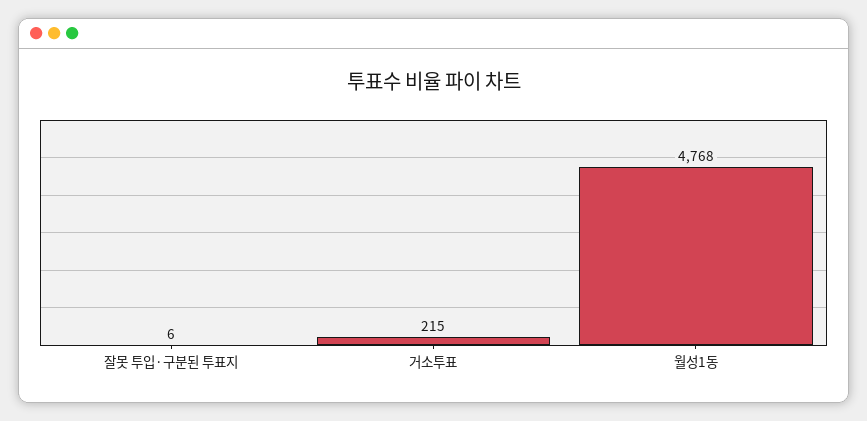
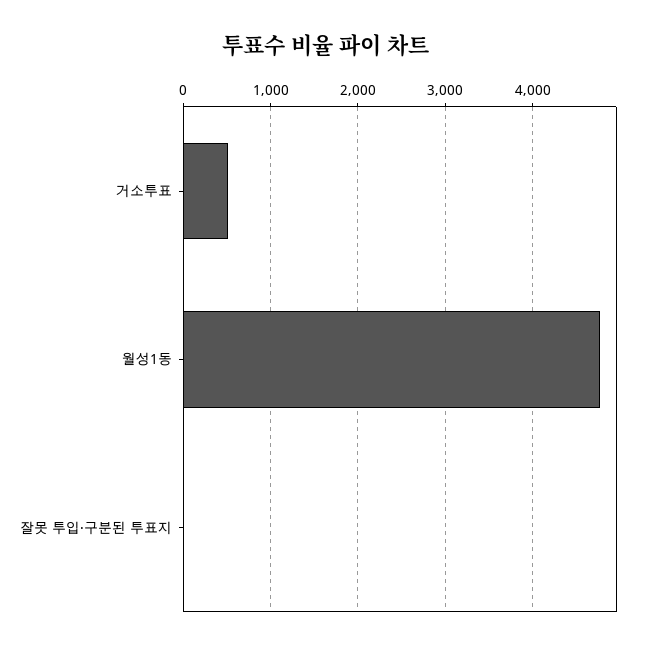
거소투표: 215 -> 500

